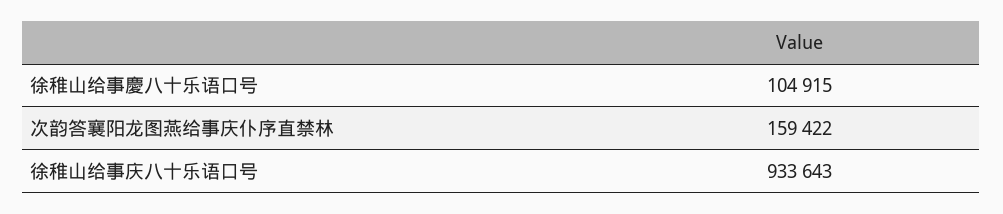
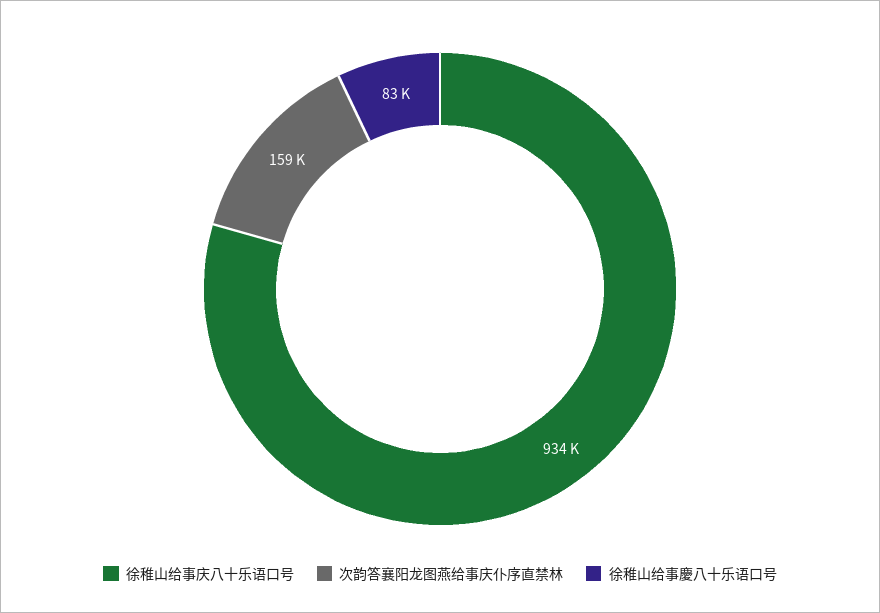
徐稚山给事慶八十乐语口号: 104915 -> 83000

